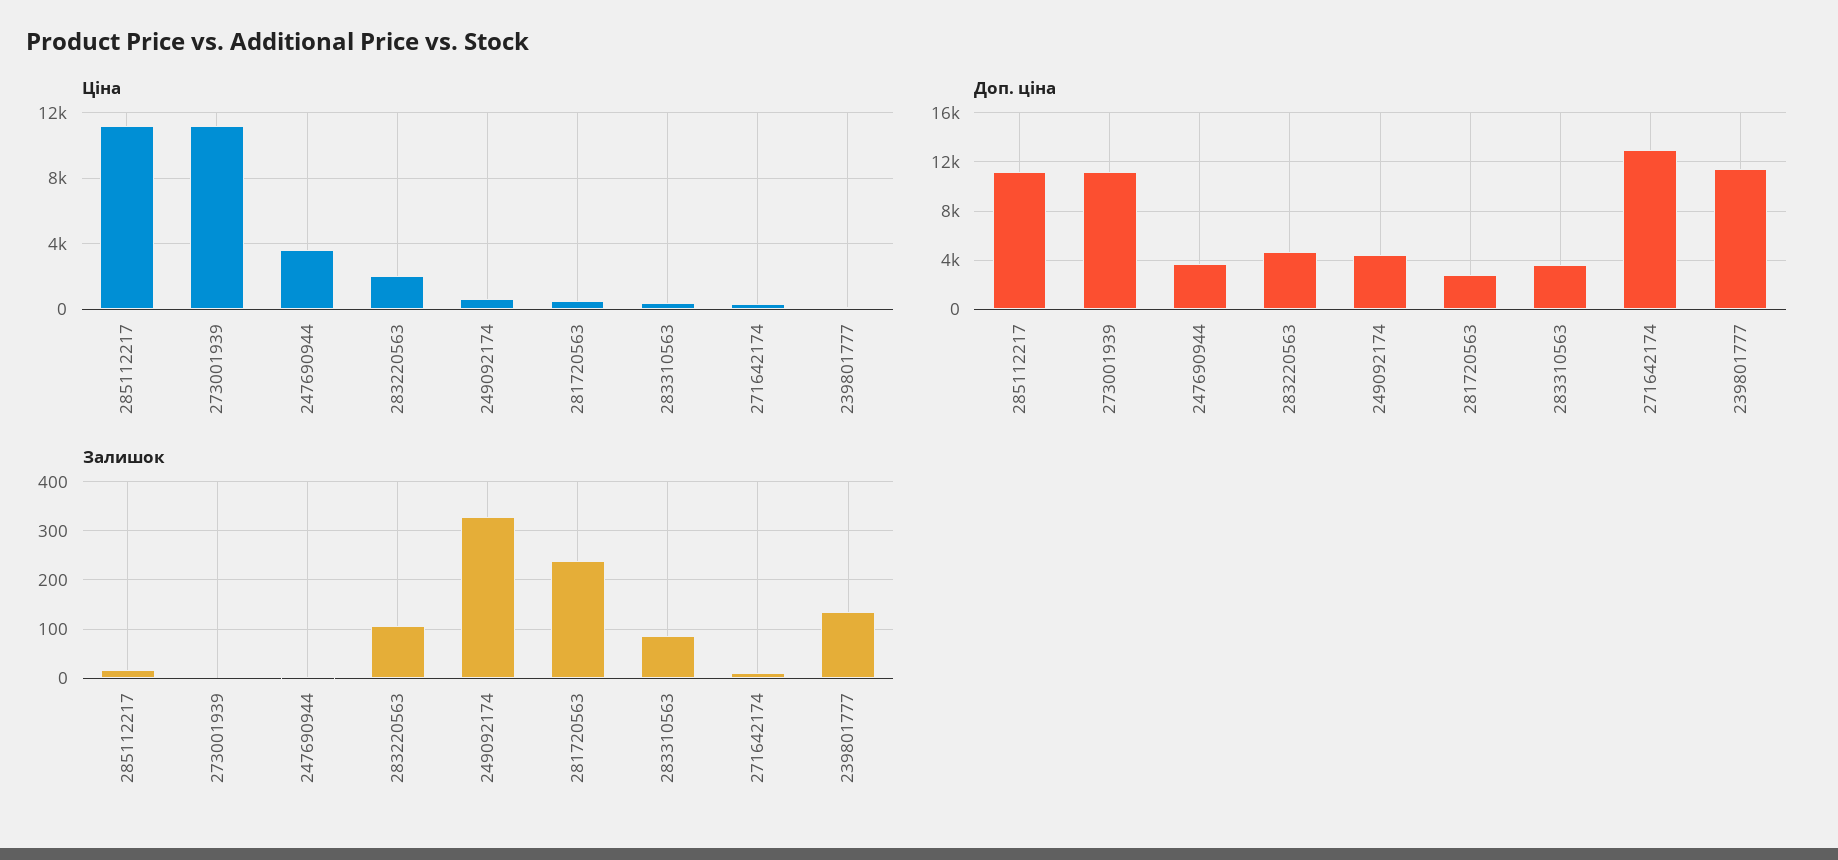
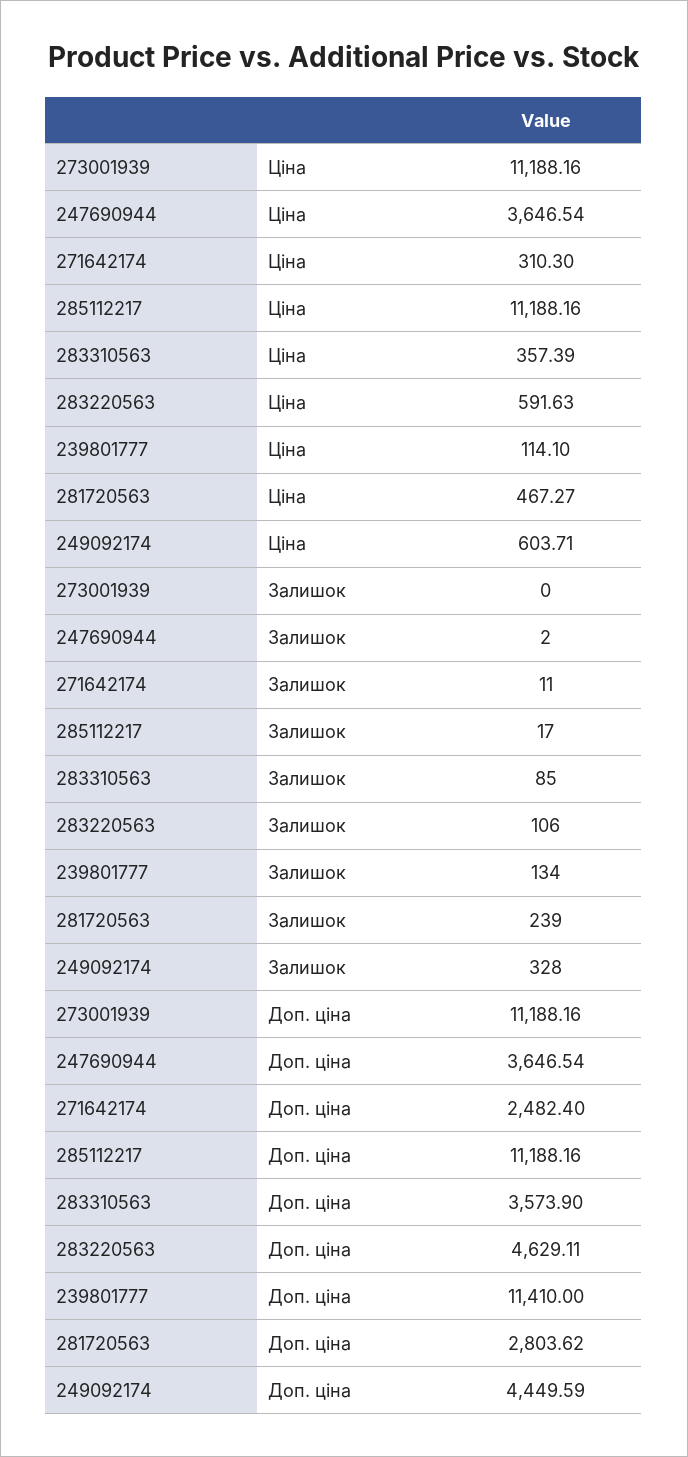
Ціна, 283220563: 2000 -> 591.63
Доп. ціна, 271642174: 13000 -> 2482.4

